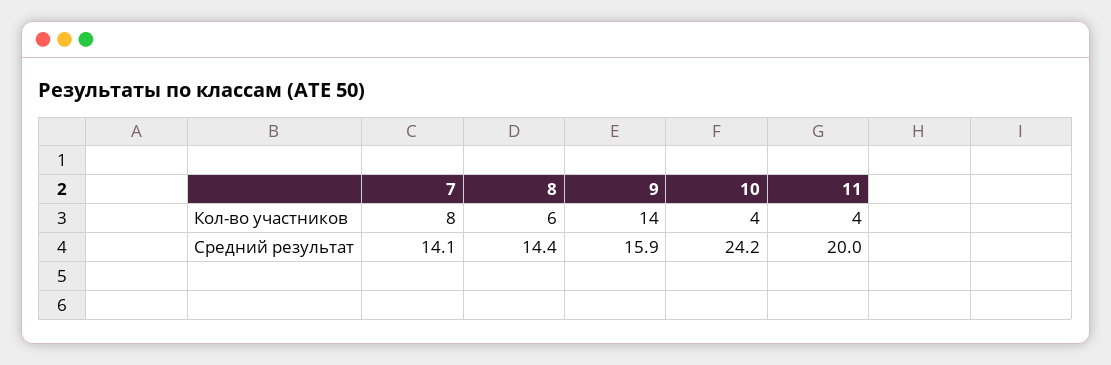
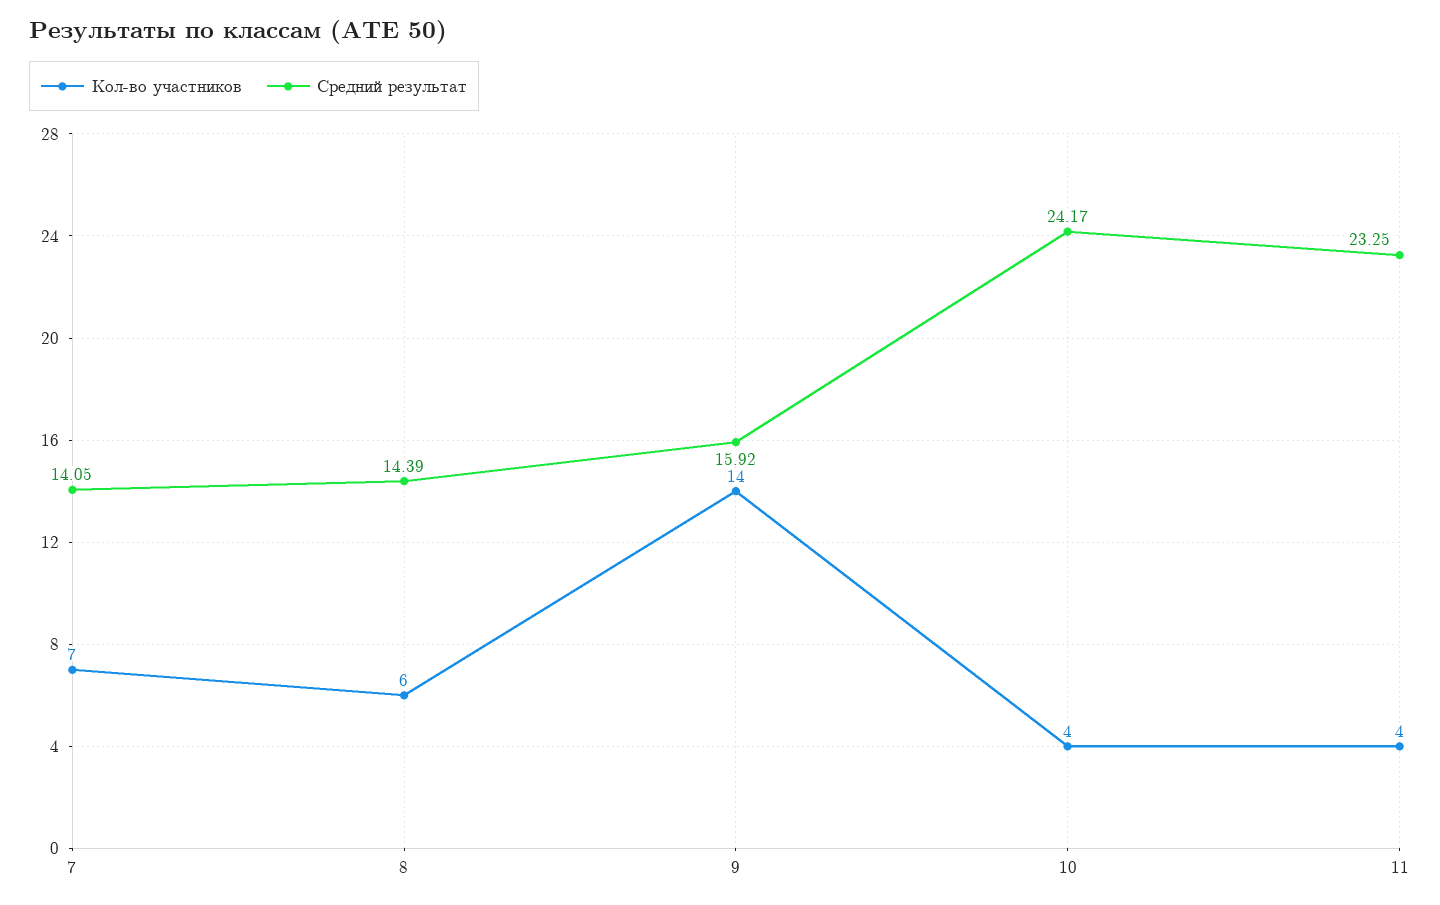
Кол-во участников, 7: 8 -> 7
Средний результат, 11: 20 -> 23.25

